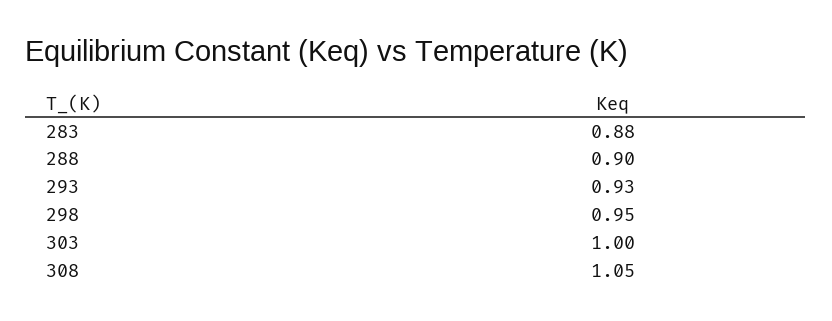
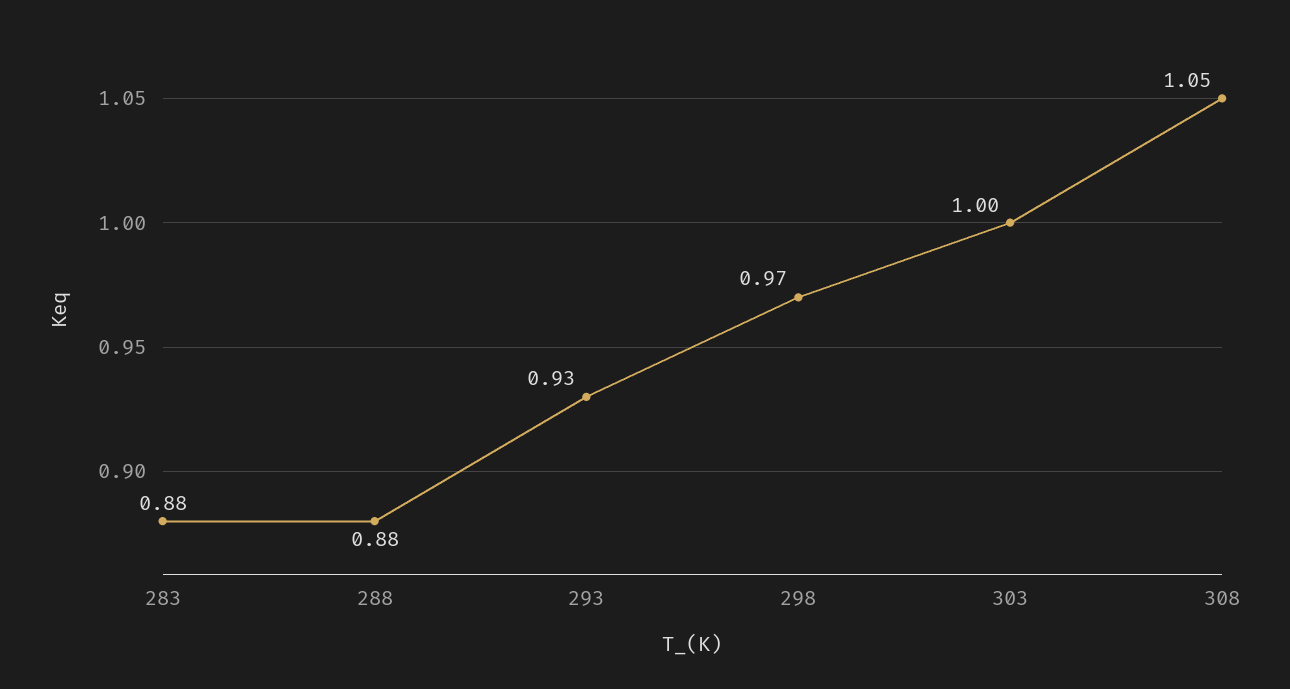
288: 0.9 -> 0.88
298: 0.95 -> 0.97

